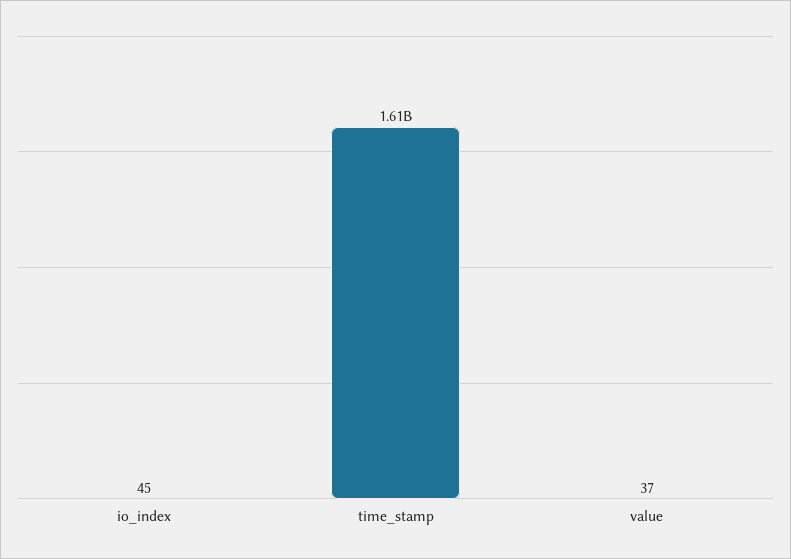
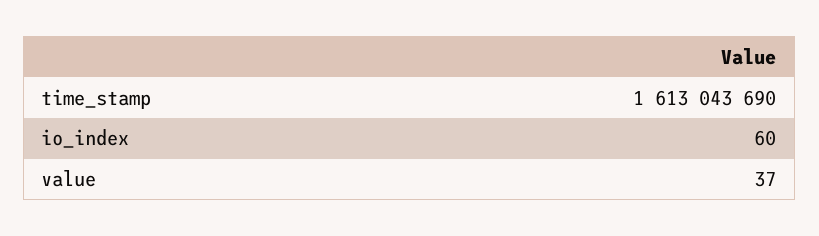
io_index: 45 -> 60

